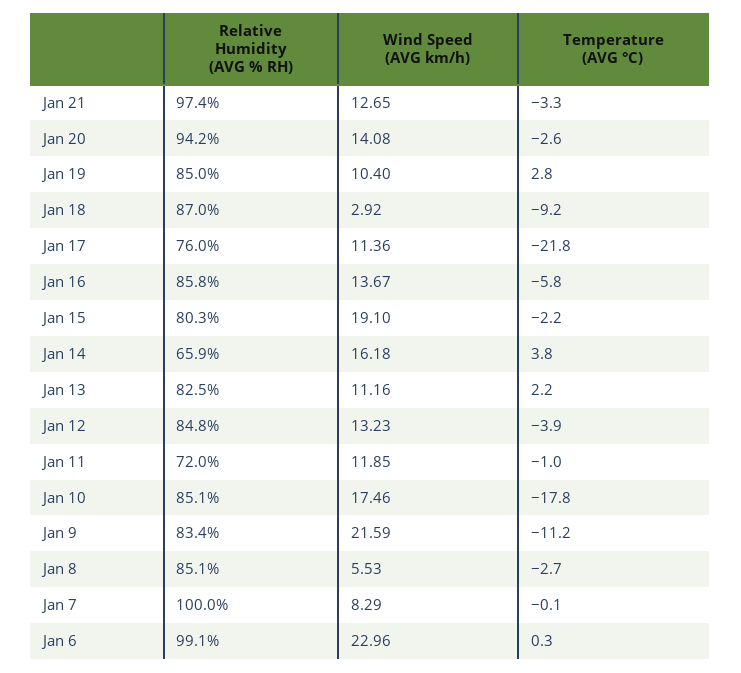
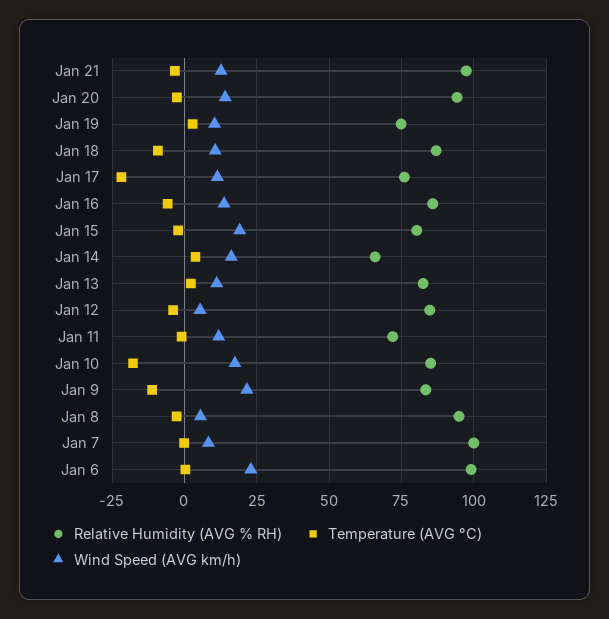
Relative Humidity (AVG % RH), Jan 19: 85 -> 75
Wind Speed (AVG km/h), Jan 18: 2.92 -> 10
Wind Speed (AVG km/h), Jan 12: 13.23 -> 5
Relative Humidity (AVG % RH), Jan 8: 85.1 -> 95

